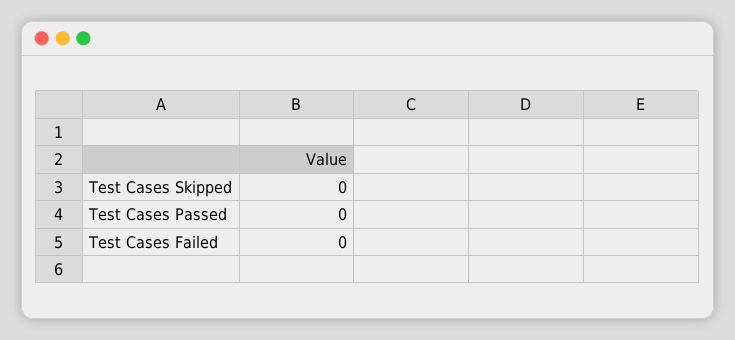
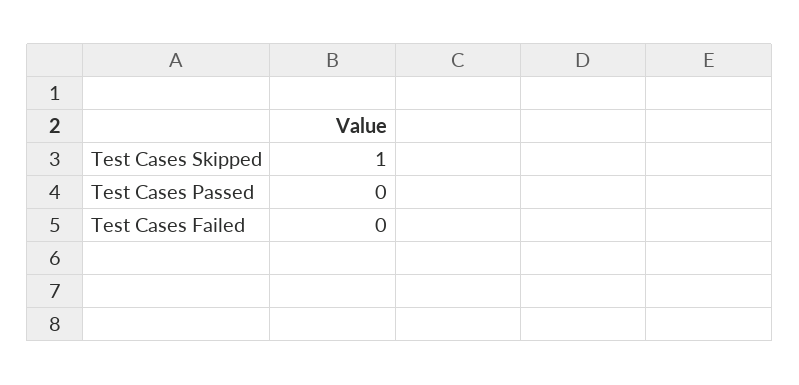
Test Cases Skipped: 0 -> 1

